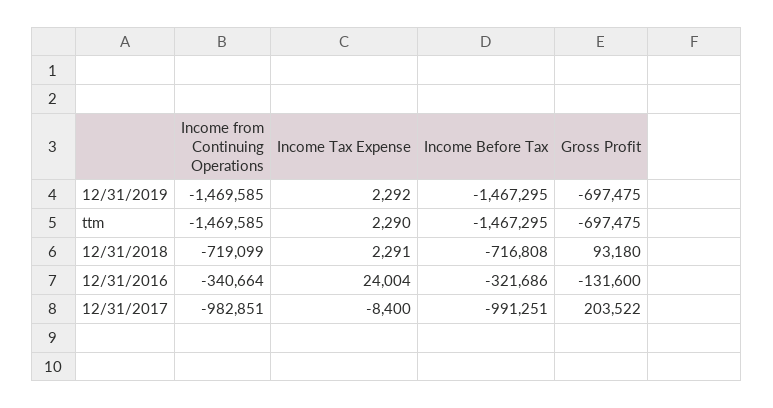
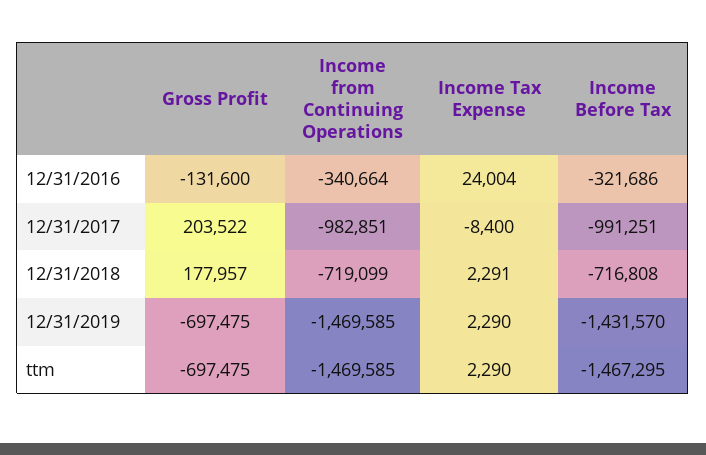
Income Tax Expense, 12/31/2019: 2292 -> 2290
Income Before Tax, 12/31/2019: -1467295 -> -1431570
Gross Profit, 12/31/2018: 93180 -> 177957

